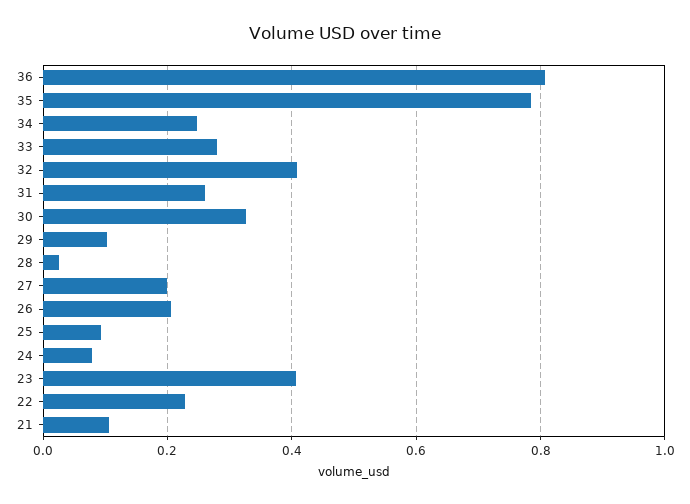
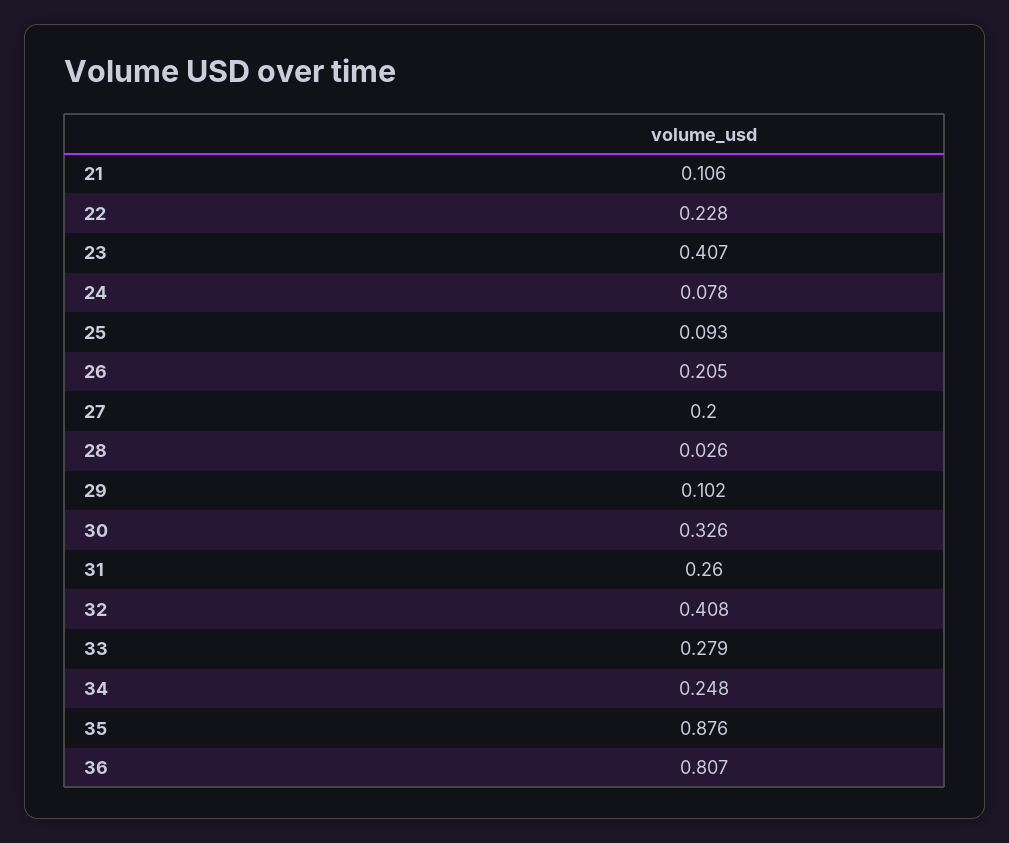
35: 0.78 -> 0.876

